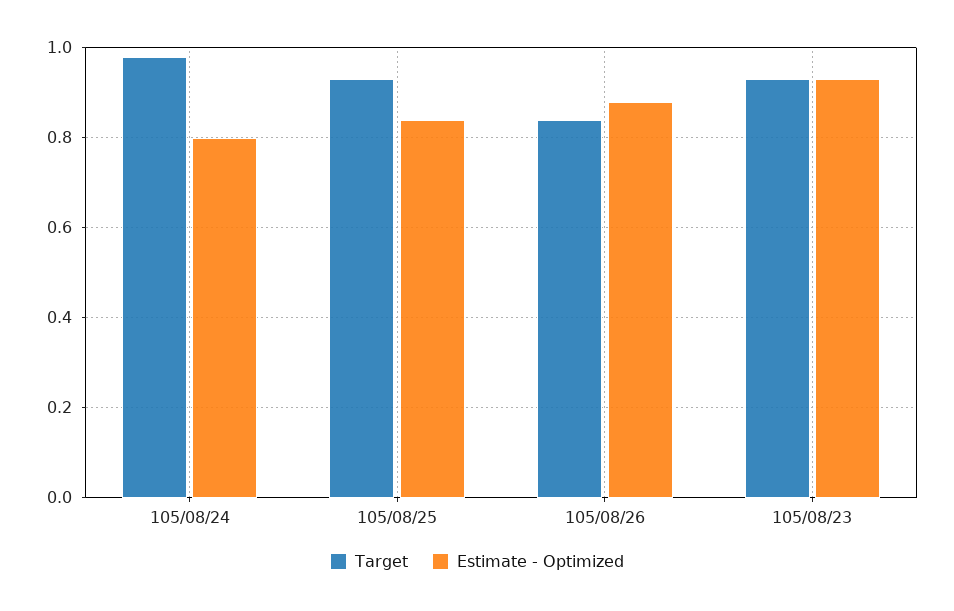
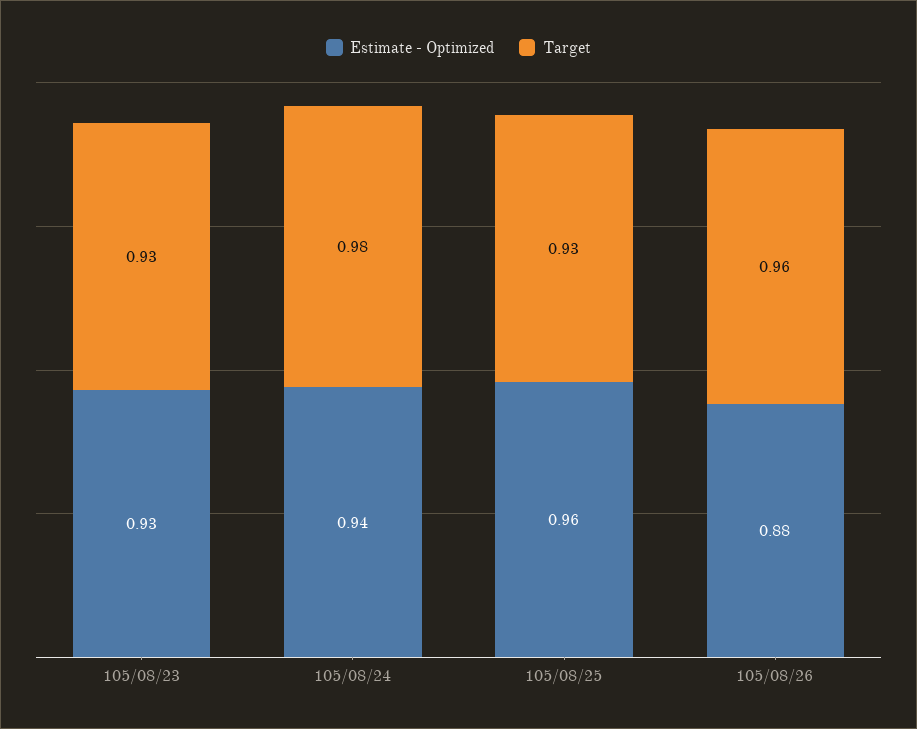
Estimate - Optimized, 105/08/24: 0.8 -> 0.94
Estimate - Optimized, 105/08/25: 0.85 -> 0.96
Target, 105/08/26: 0.85 -> 0.96

